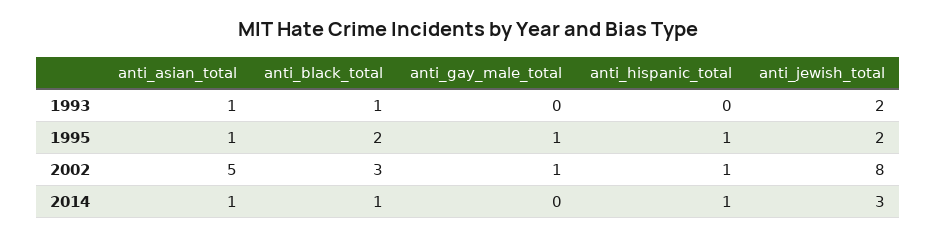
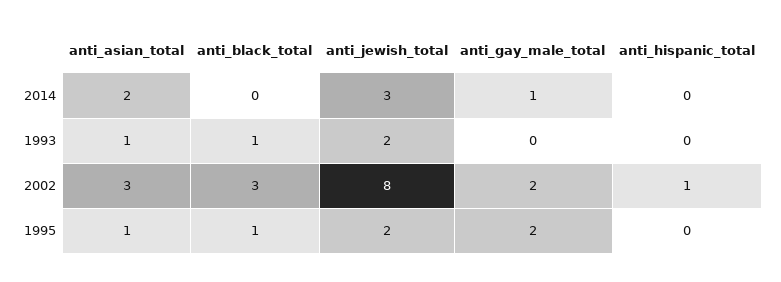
anti_black_total, 1995: 2 -> 1
anti_gay_male_total, 1995: 1 -> 2
anti_hispanic_total, 1995: 1 -> 0
anti_asian_total, 2002: 5 -> 3
anti_gay_male_total, 2002: 1 -> 2
anti_asian_total, 2014: 1 -> 2
anti_black_total, 2014: 1 -> 0
anti_gay_male_total, 2014: 0 -> 1
anti_hispanic_total, 2014: 1 -> 0

